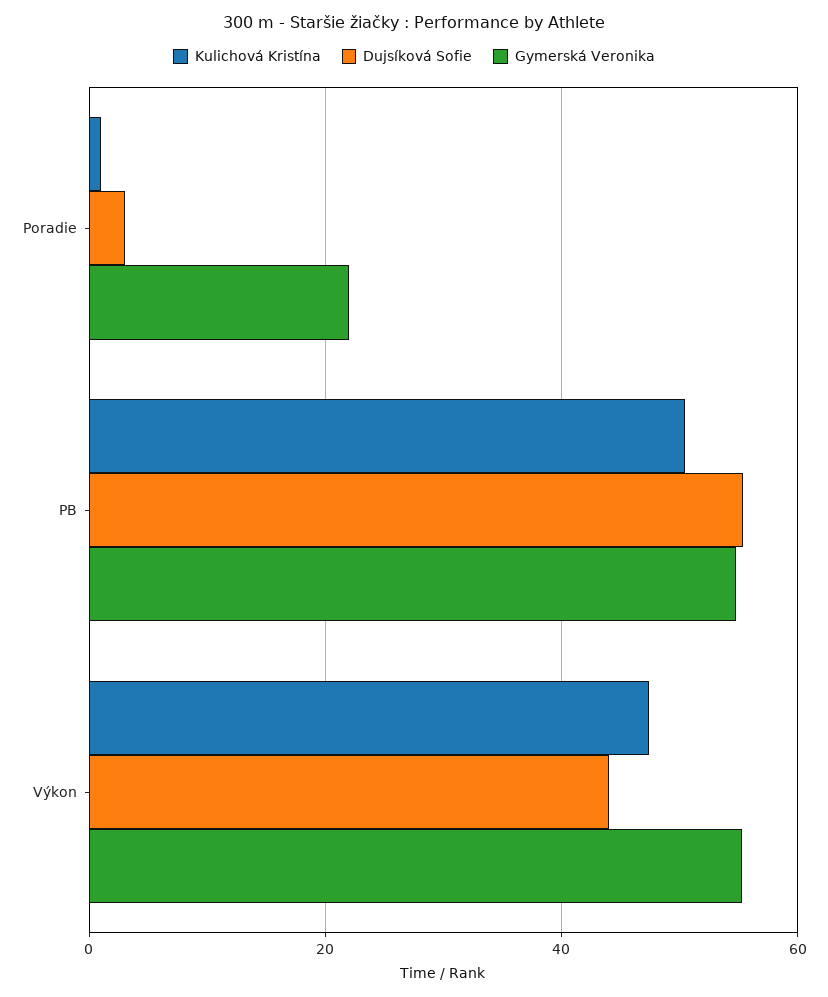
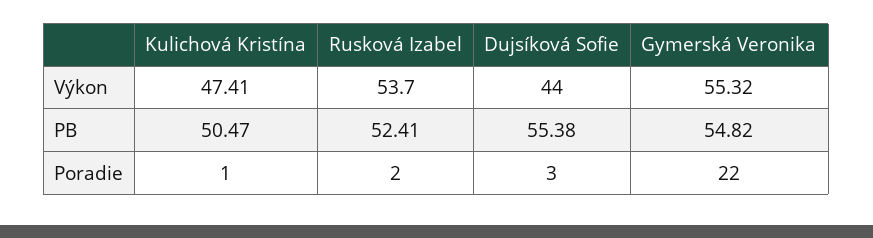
Rusková Izabel, Výkon: none -> 53.7
Rusková Izabel, PB: none -> 52.41
Rusková Izabel, Poradie: none -> 2

